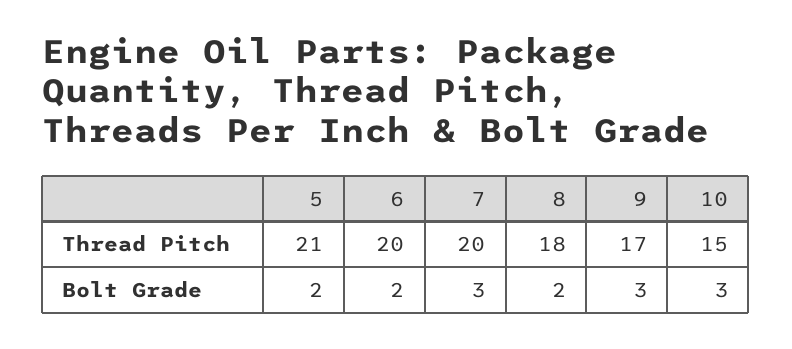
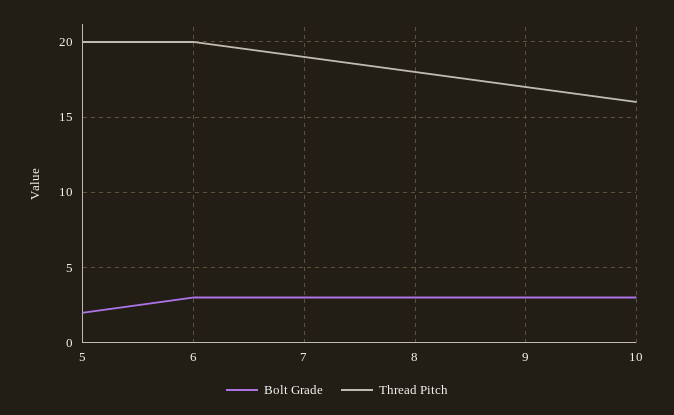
Thread Pitch, 5: 21 -> 20
Thread Pitch, 7: 20 -> 19
Thread Pitch, 10: 15 -> 16
Bolt Grade, 6: 2 -> 3
Bolt Grade, 8: 2 -> 3

